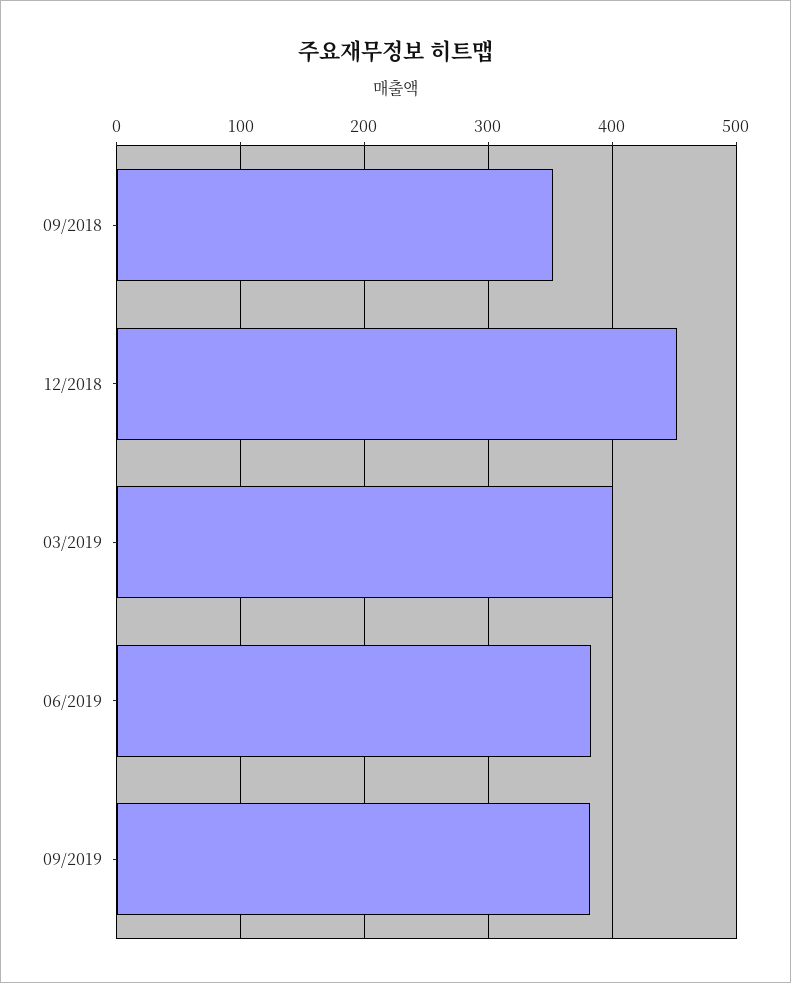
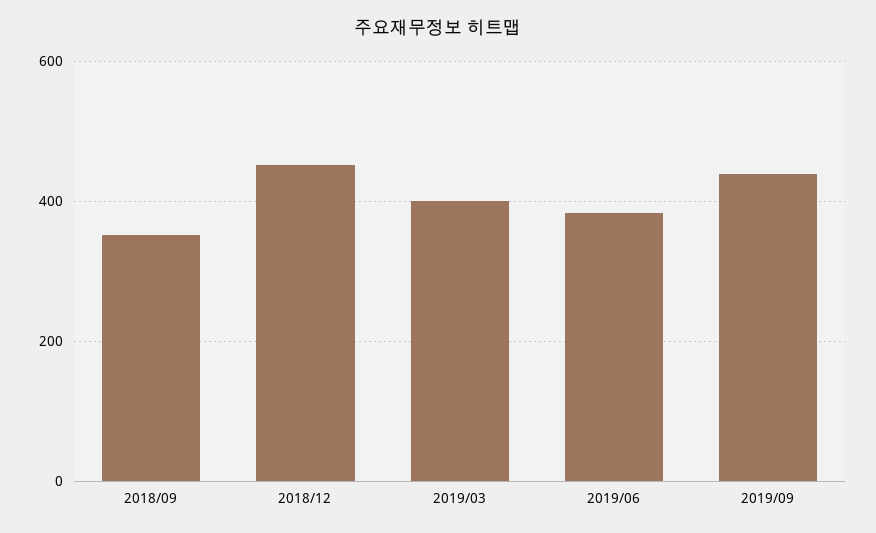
09/2019: 380 -> 440

